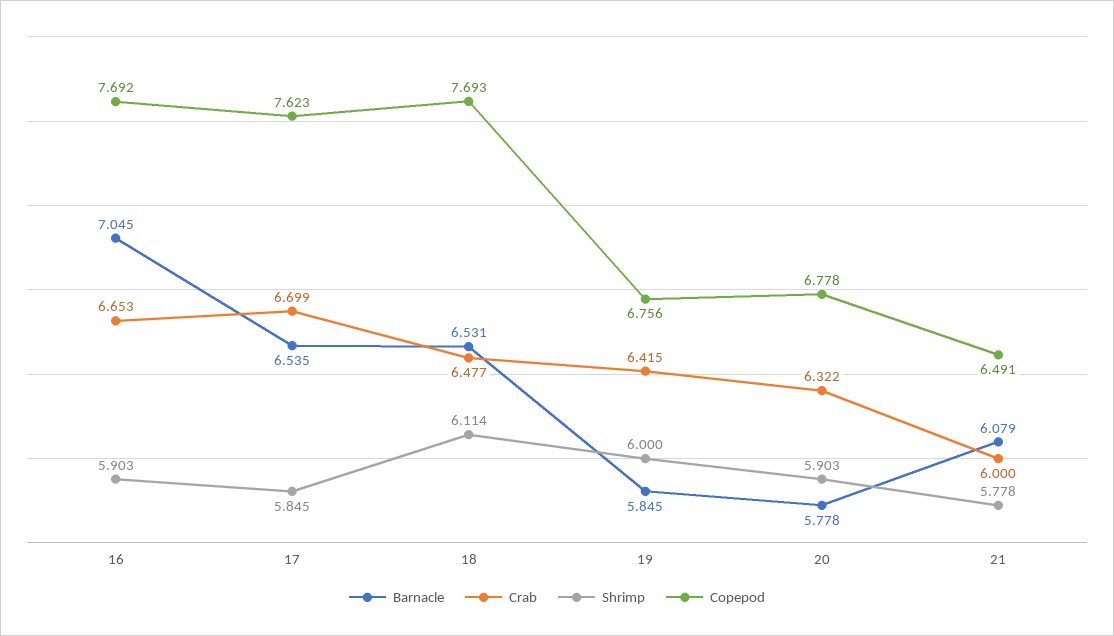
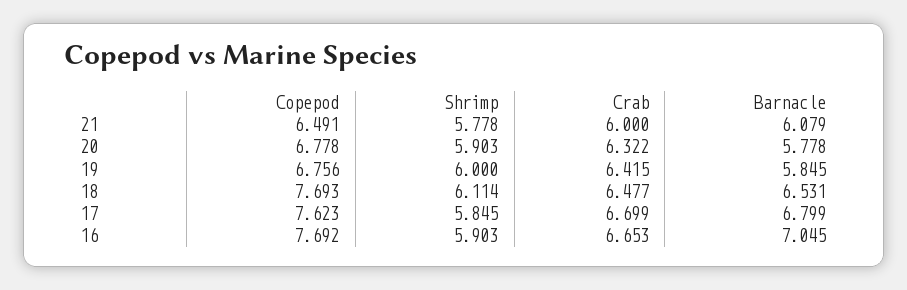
Barnacle, 17: 6.535 -> 6.799

